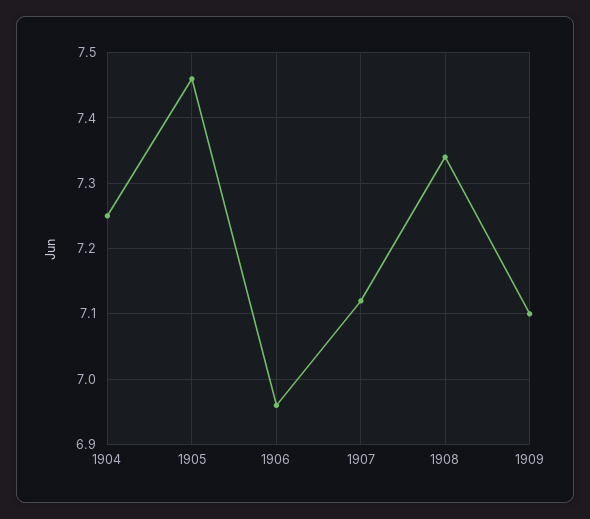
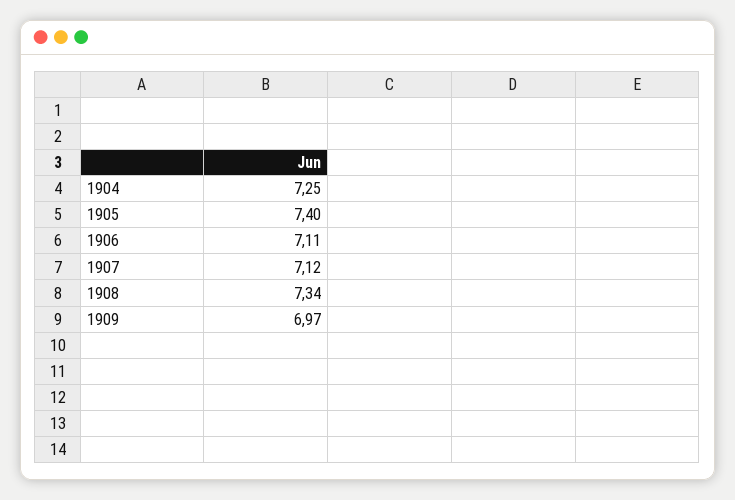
1905: 7.46 -> 7.4
1906: 6.96 -> 7.11
1909: 7.1 -> 6.97

